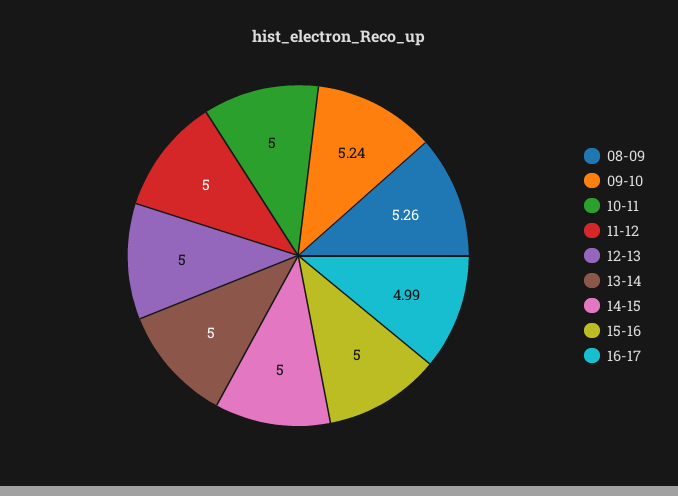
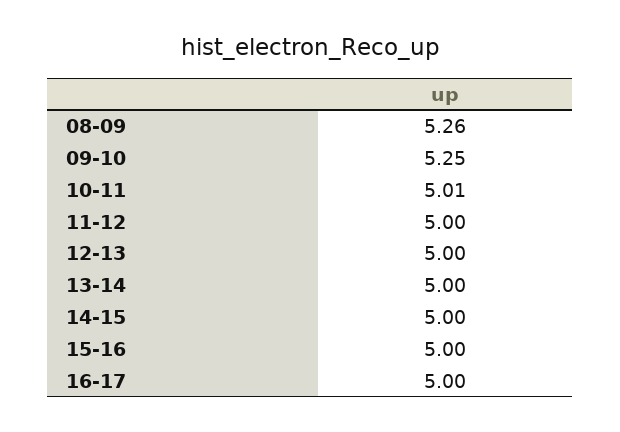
09-10: 5.24 -> 5.25
10-11: 5 -> 5.01
16-17: 4.99 -> 5

